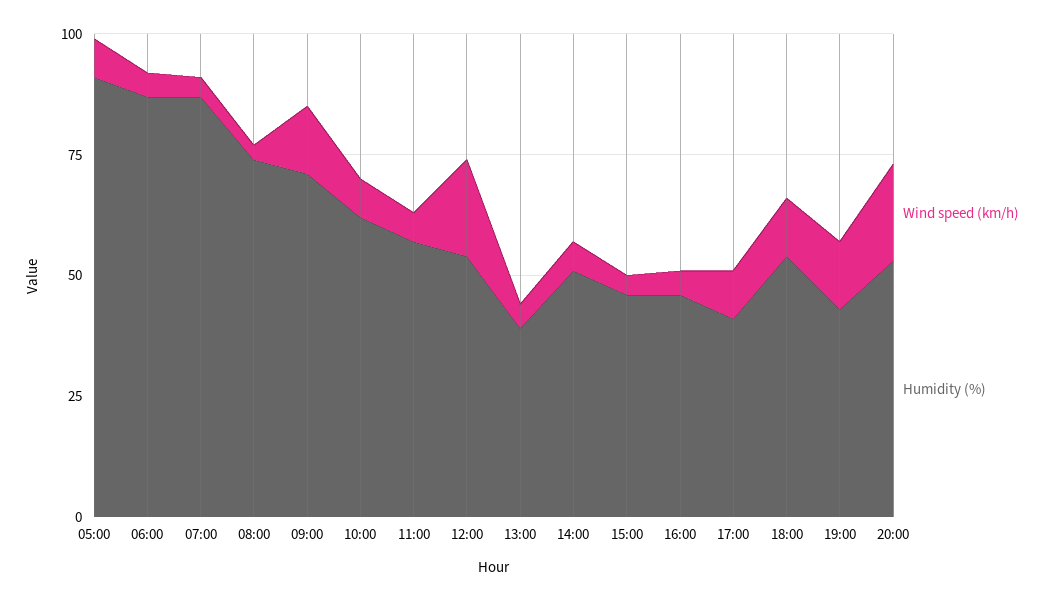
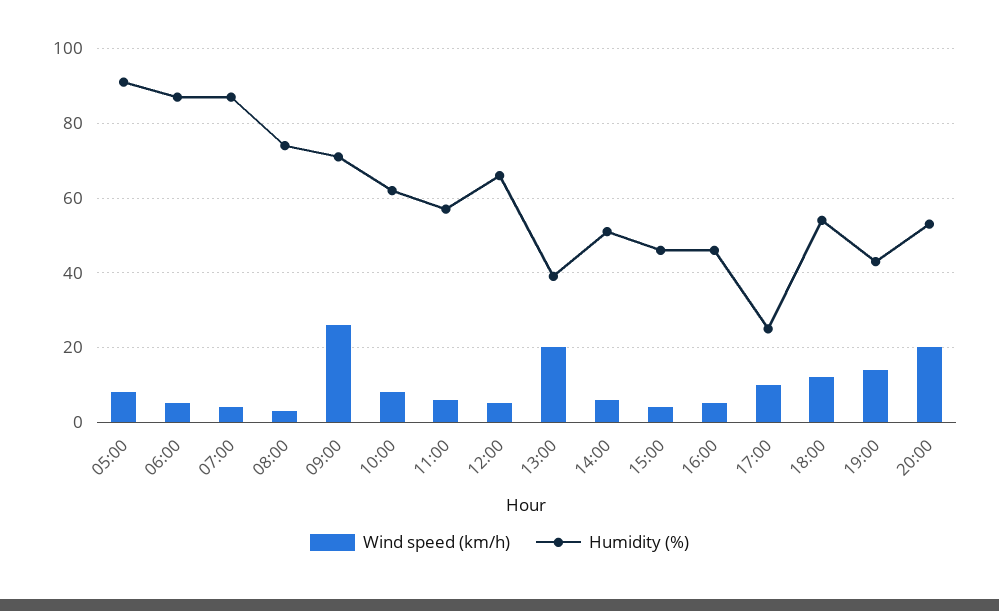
Wind speed (km/h), 09:00: 15 -> 25
Wind speed (km/h), 12:00: 20 -> 5
Humidity (%), 12:00: 55 -> 65
Wind speed (km/h), 13:00: 5 -> 20
Humidity (%), 17:00: 40 -> 25

